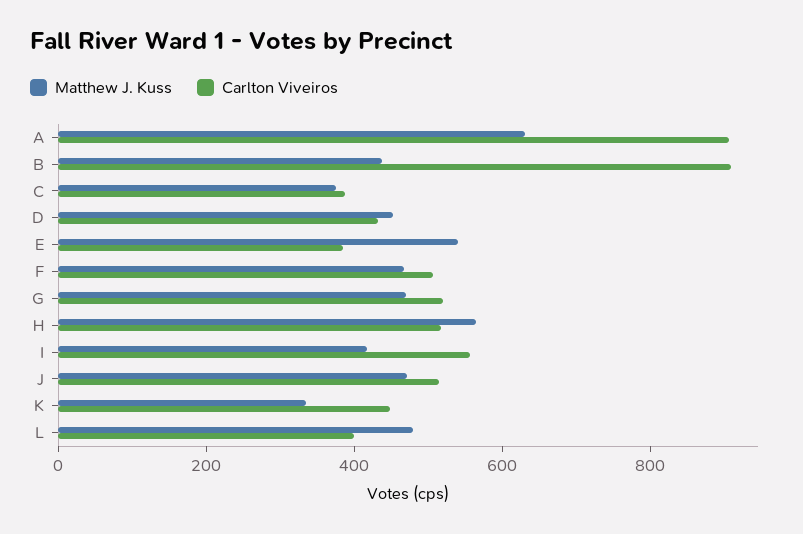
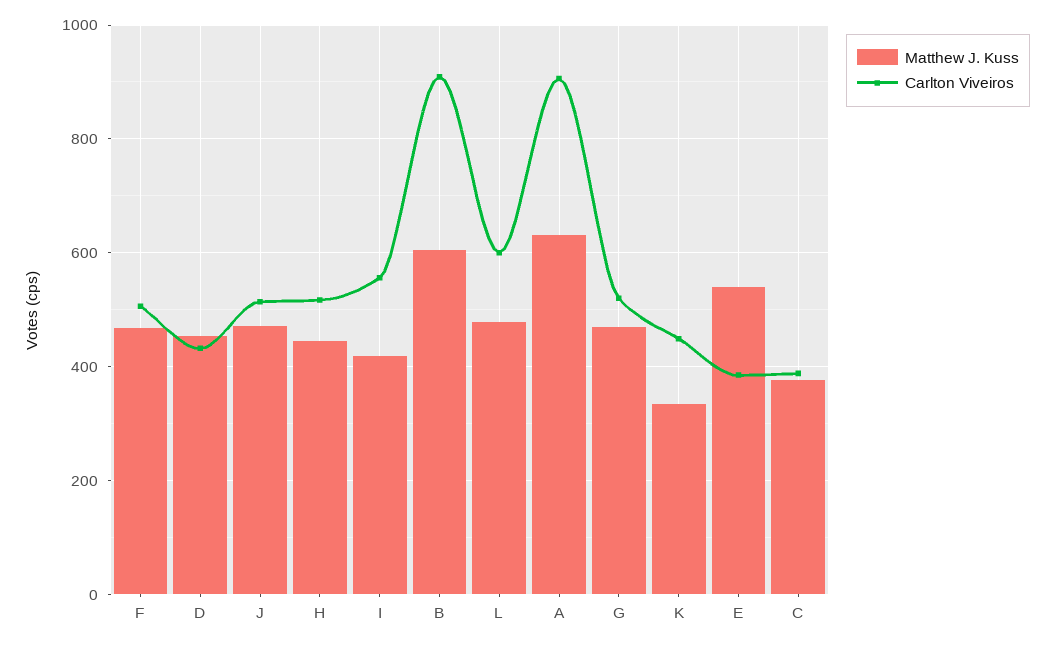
Matthew J. Kuss, B: 450 -> 600
Matthew J. Kuss, H: 550 -> 440
Carlton Viveiros, L: 400 -> 600

